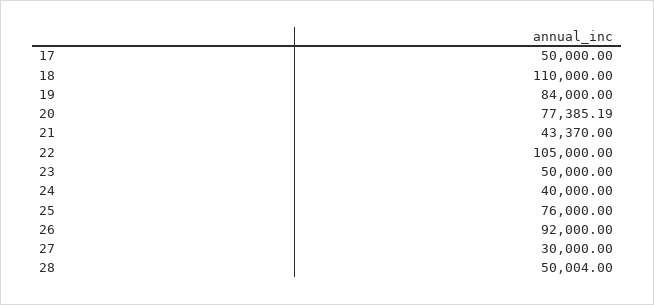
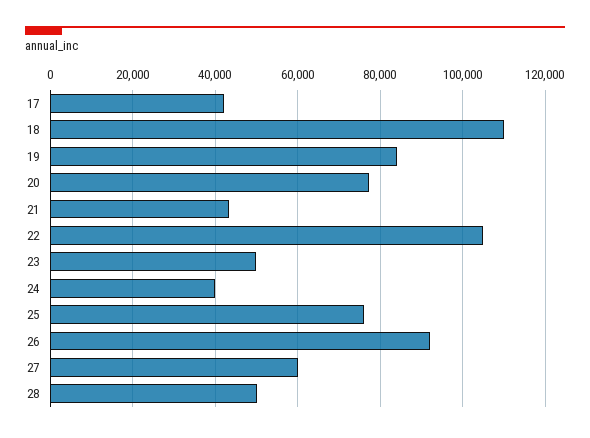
17: 50000 -> 42000
27: 30000 -> 60000

